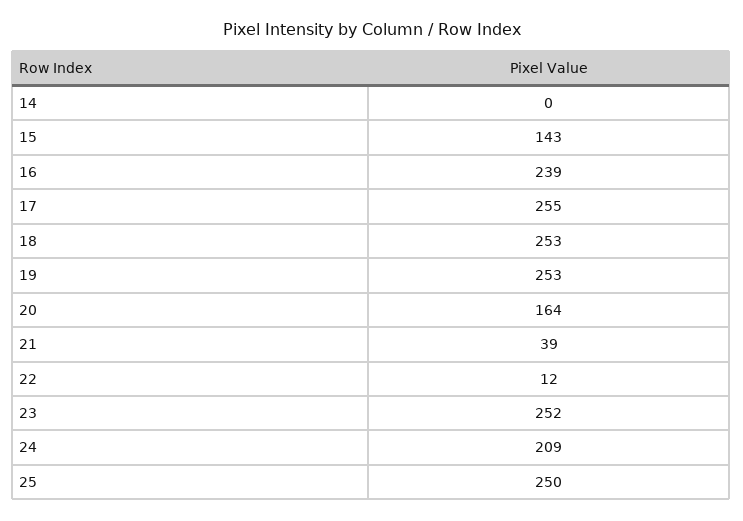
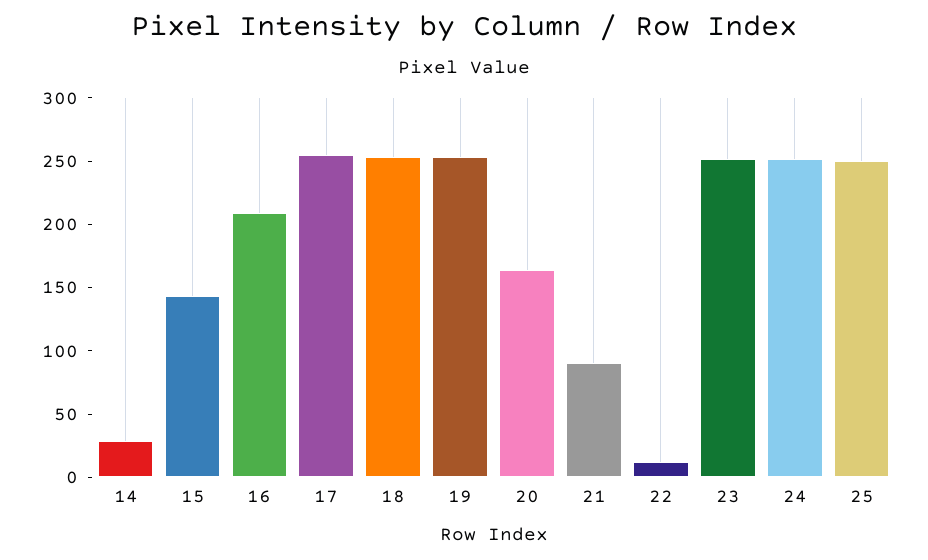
14: 0 -> 30
16: 239 -> 210
21: 39 -> 90
24: 209 -> 250

